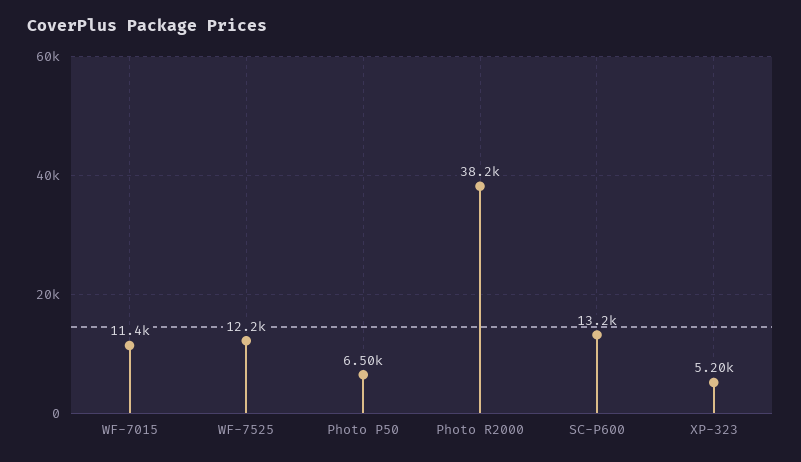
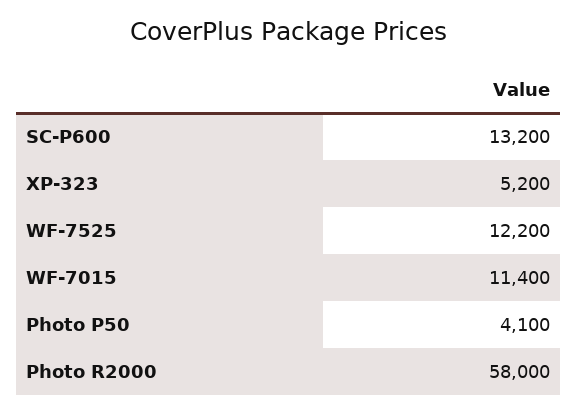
Photo P50: 6500 -> 4100
Photo R2000: 38200 -> 58000

